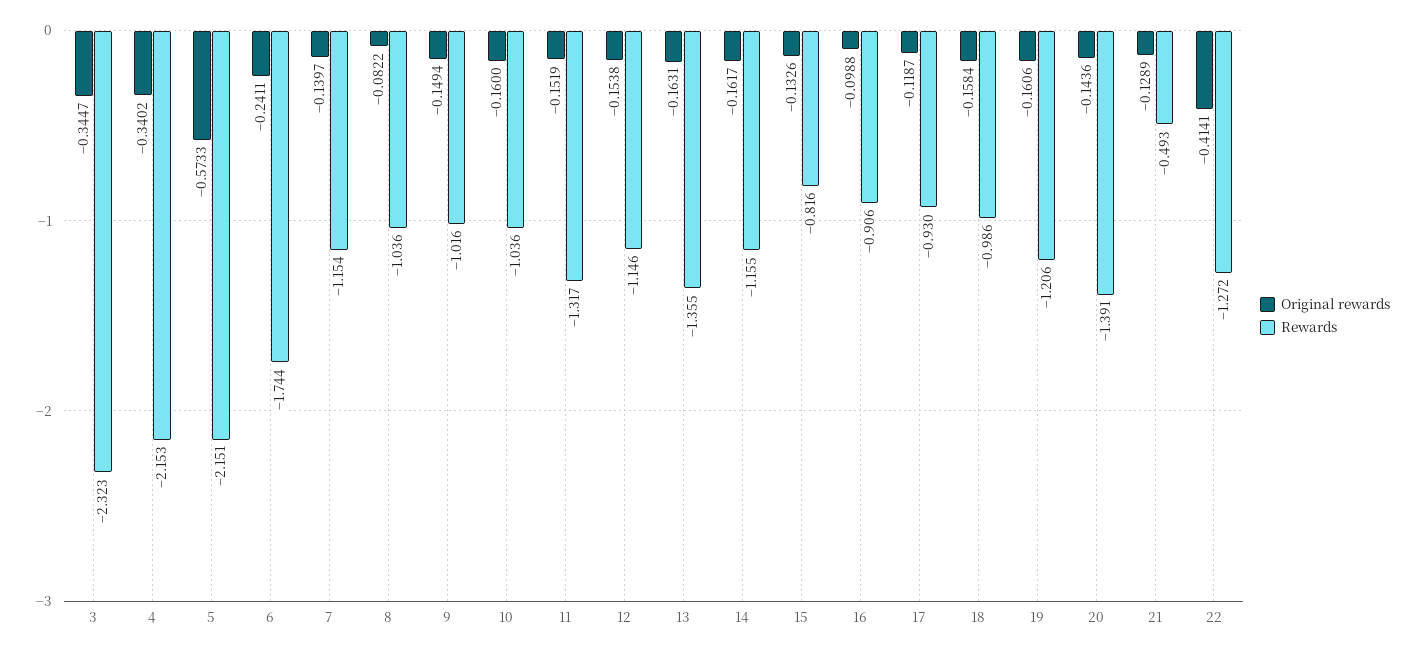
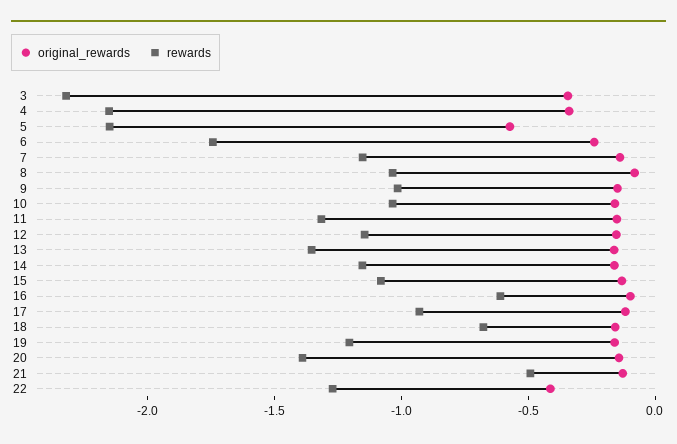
Rewards, 15: -0.816 -> -1.1
Rewards, 16: -0.906 -> -0.6
Rewards, 18: -0.986 -> -0.7

